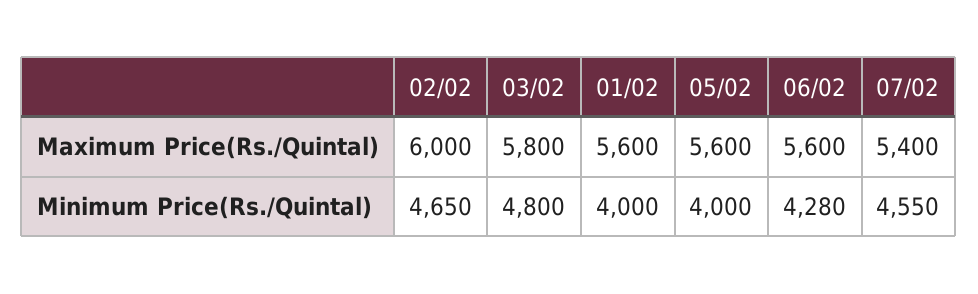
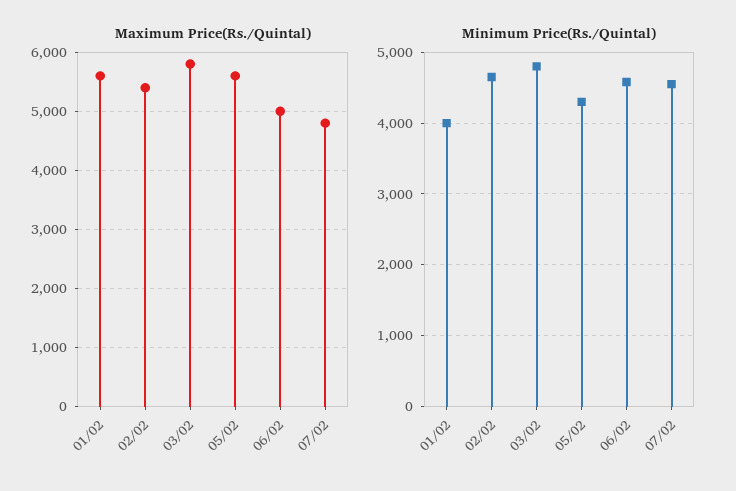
Maximum Price(Rs./Quintal), 02/02: 6000 -> 5400
Maximum Price(Rs./Quintal), 06/02: 5600 -> 5000
Maximum Price(Rs./Quintal), 07/02: 5400 -> 4800
Minimum Price(Rs./Quintal), 05/02: 4000 -> 4300
Minimum Price(Rs./Quintal), 06/02: 4280 -> 4600

